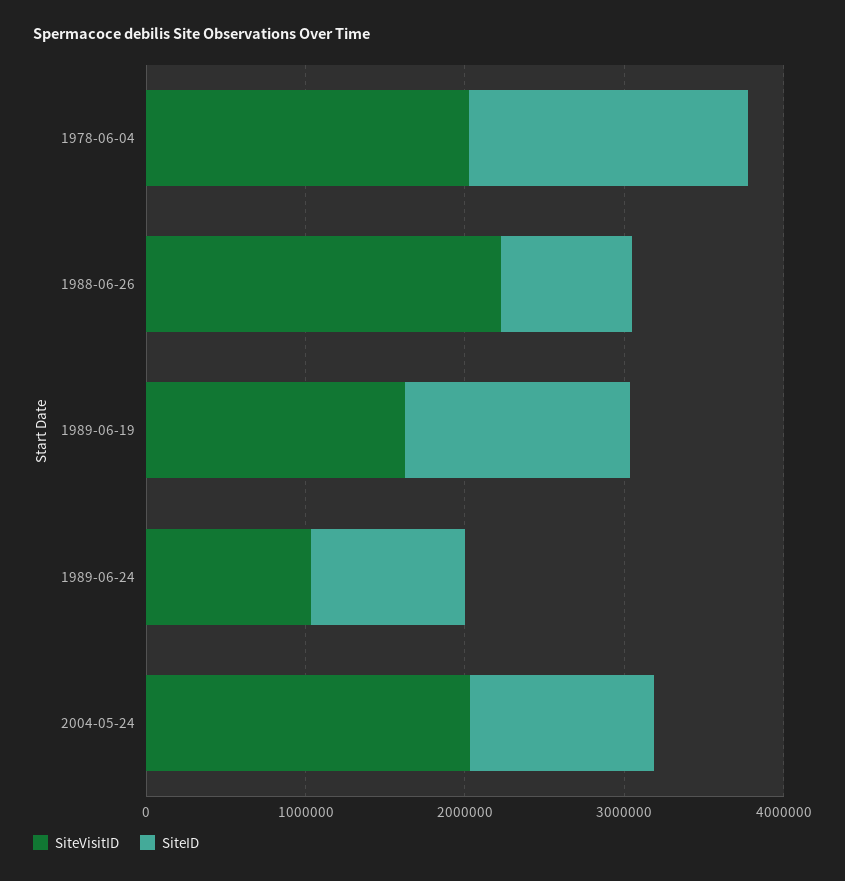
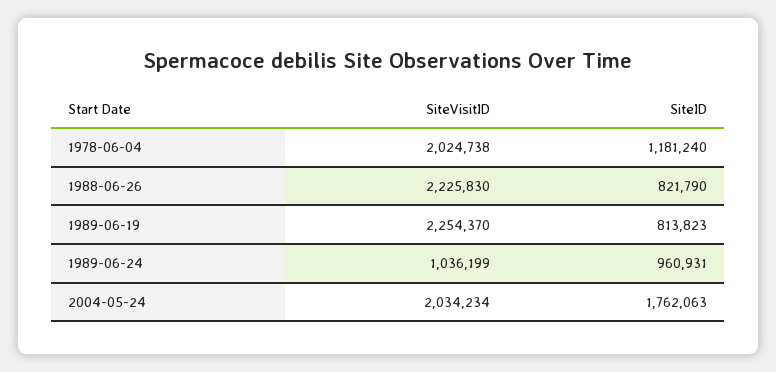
SiteID, 1978-06-04: 1800000 -> 1181240
SiteVisitID, 1989-06-19: 1600000 -> 2254370
SiteID, 1989-06-19: 1400000 -> 813823
SiteID, 2004-05-24: 1200000 -> 1762063

